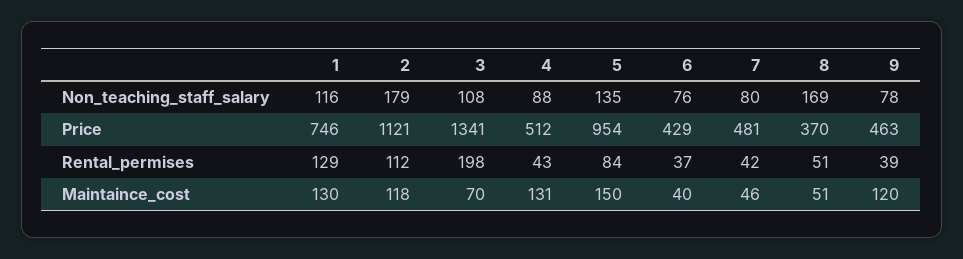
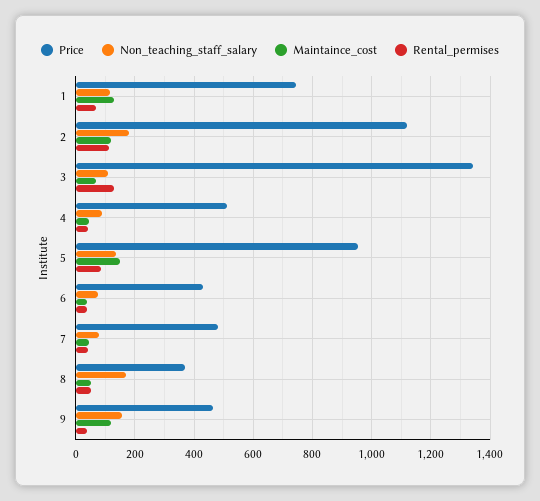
Non_teaching_staff_salary, 9: 78 -> 150
Rental_permises, 1: 129 -> 75
Rental_permises, 3: 198 -> 125
Maintaince_cost, 4: 131 -> 50

